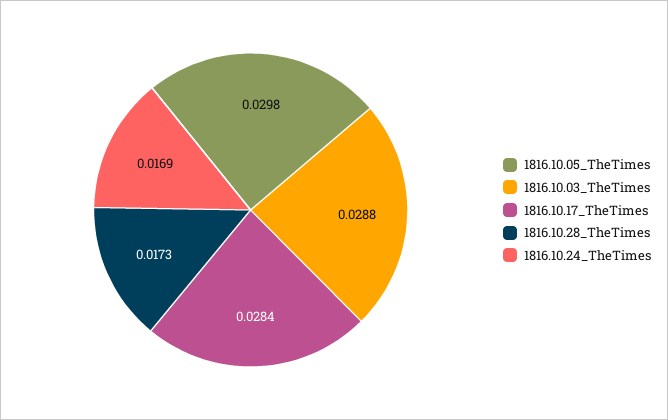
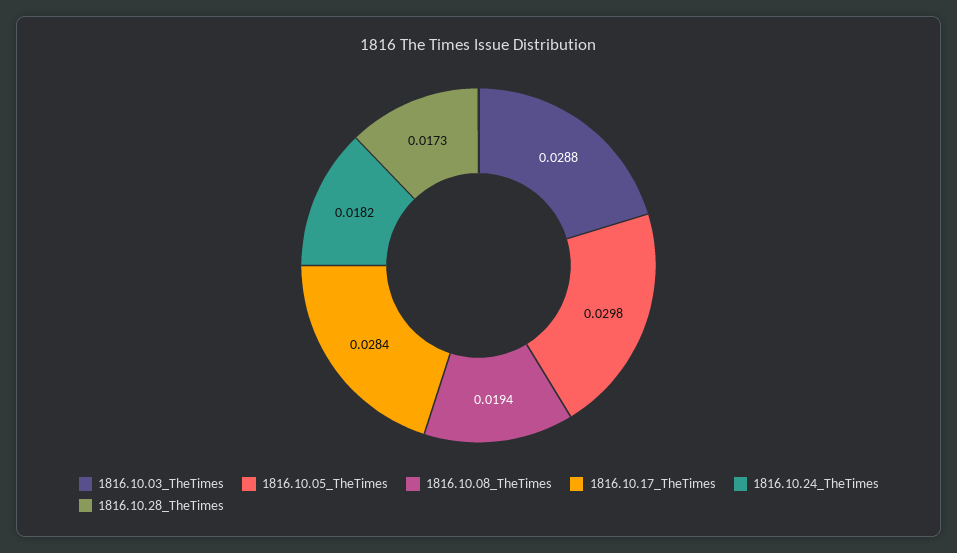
1816.10.24_TheTimes: 0.0169 -> 0.0182
1816.10.08_TheTimes: none -> 0.0194

